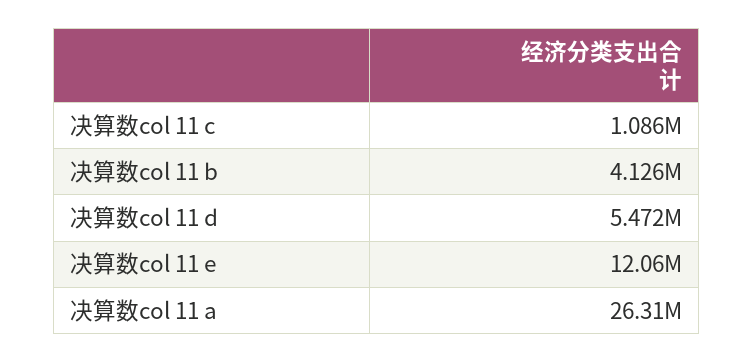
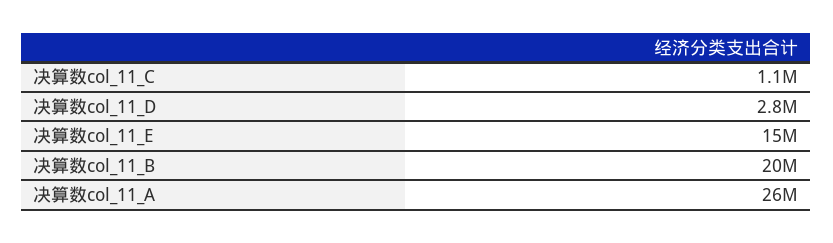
决算数col 11 b: 4126000 -> 20000000
决算数col 11 d: 5472000 -> 2800000
决算数col 11 e: 12060000 -> 15000000

